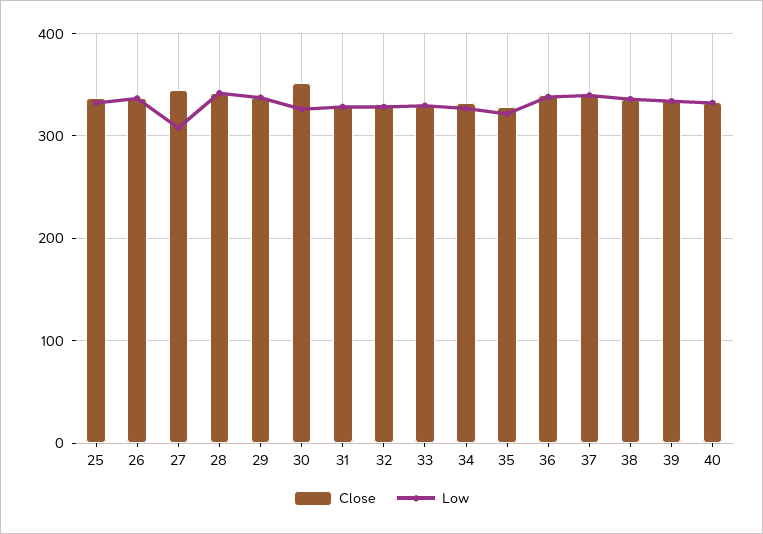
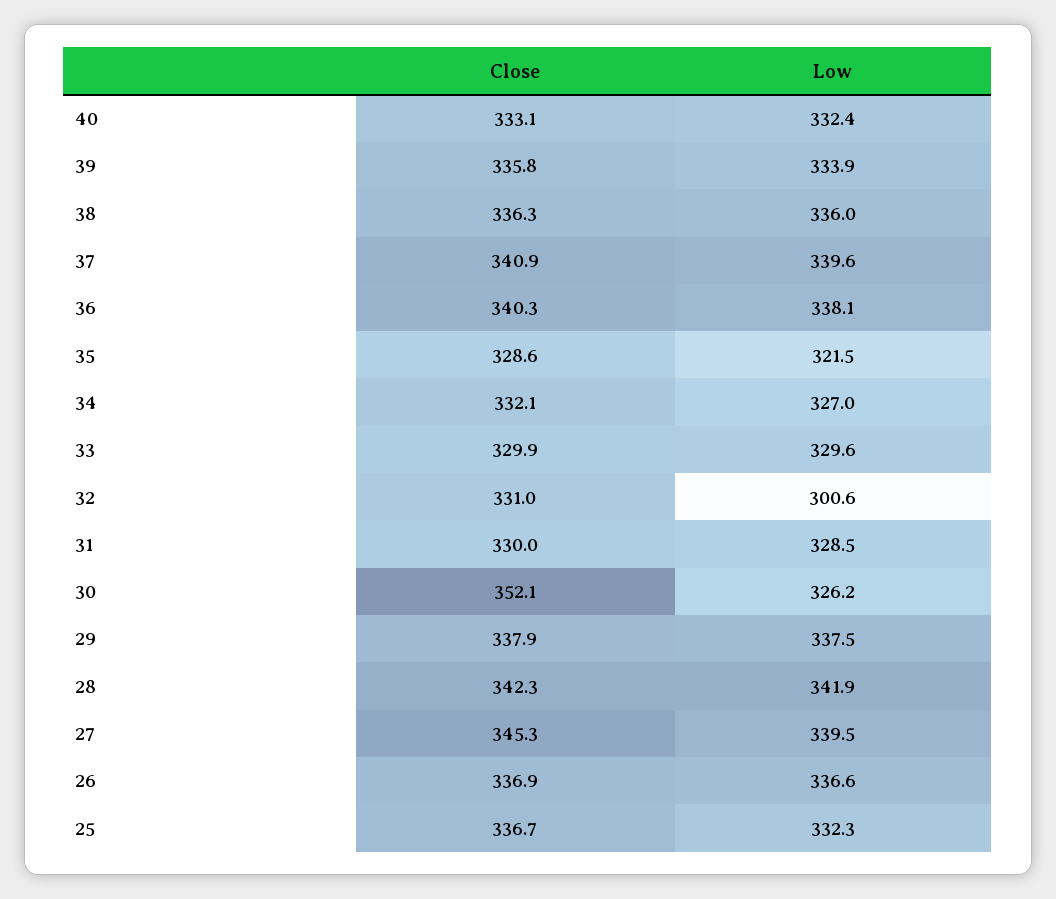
Low, 27: 310 -> 339.5
Low, 32: 330 -> 300.6

